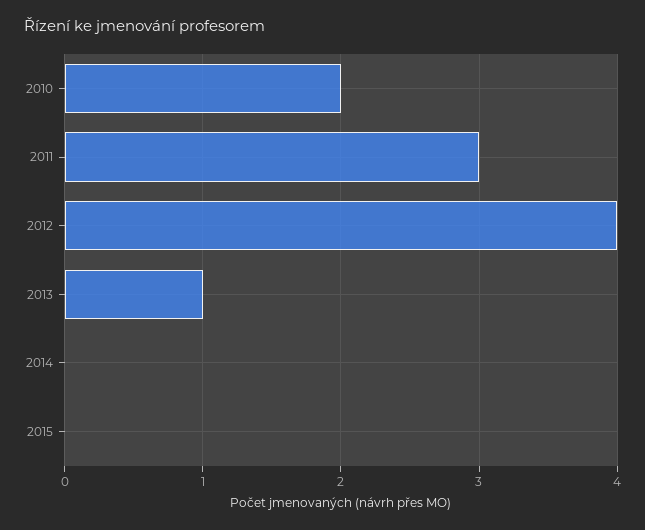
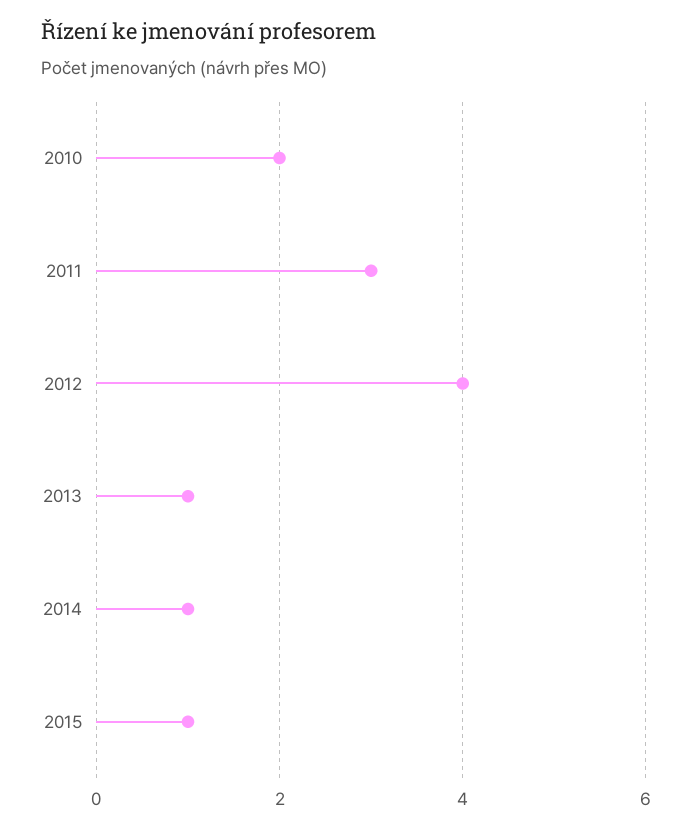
2014: 0 -> 1
2015: 0 -> 1

